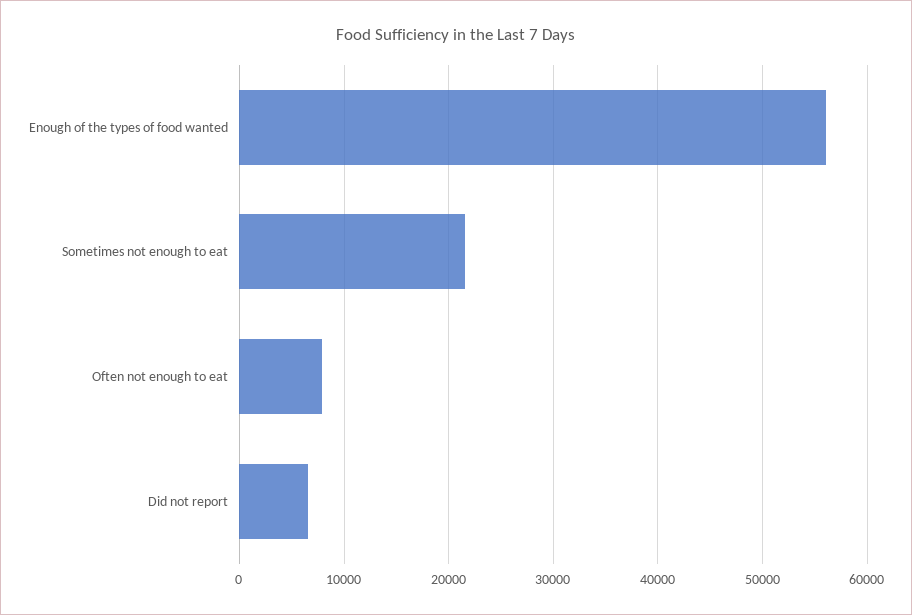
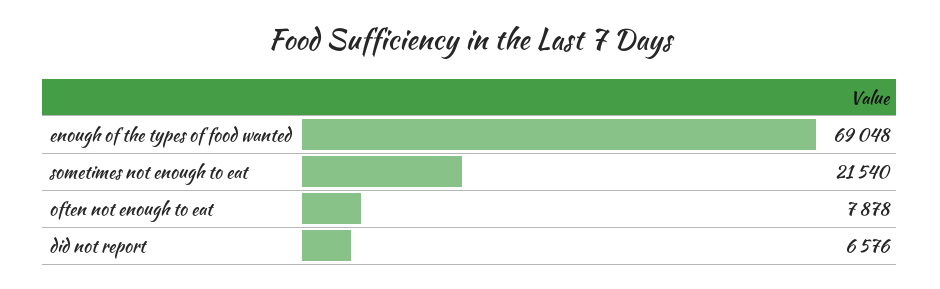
Enough of the types of food wanted: 56000 -> 69048

